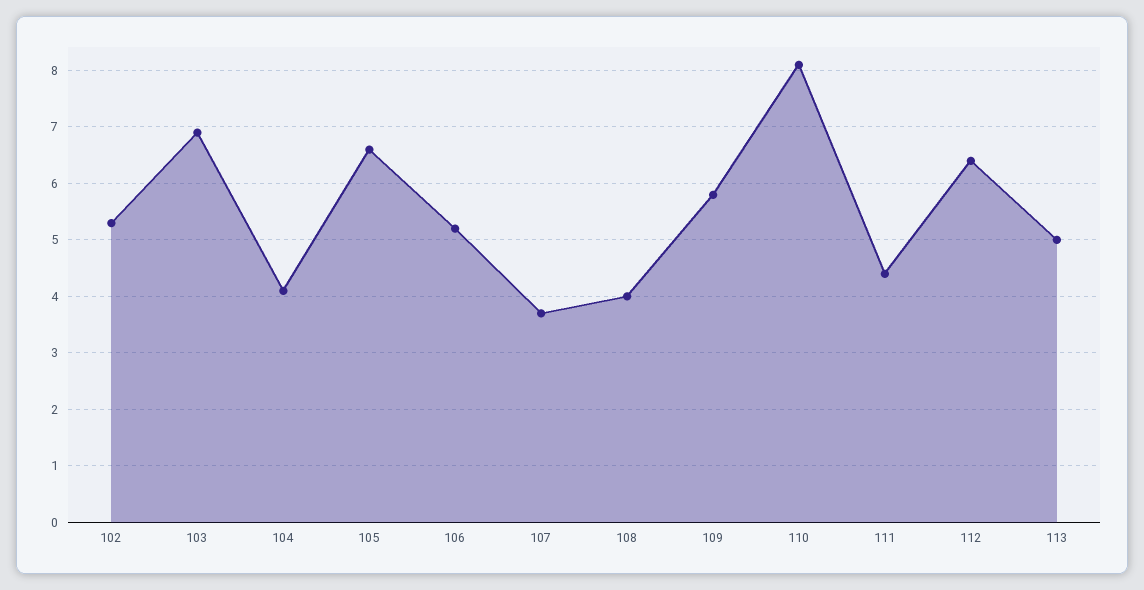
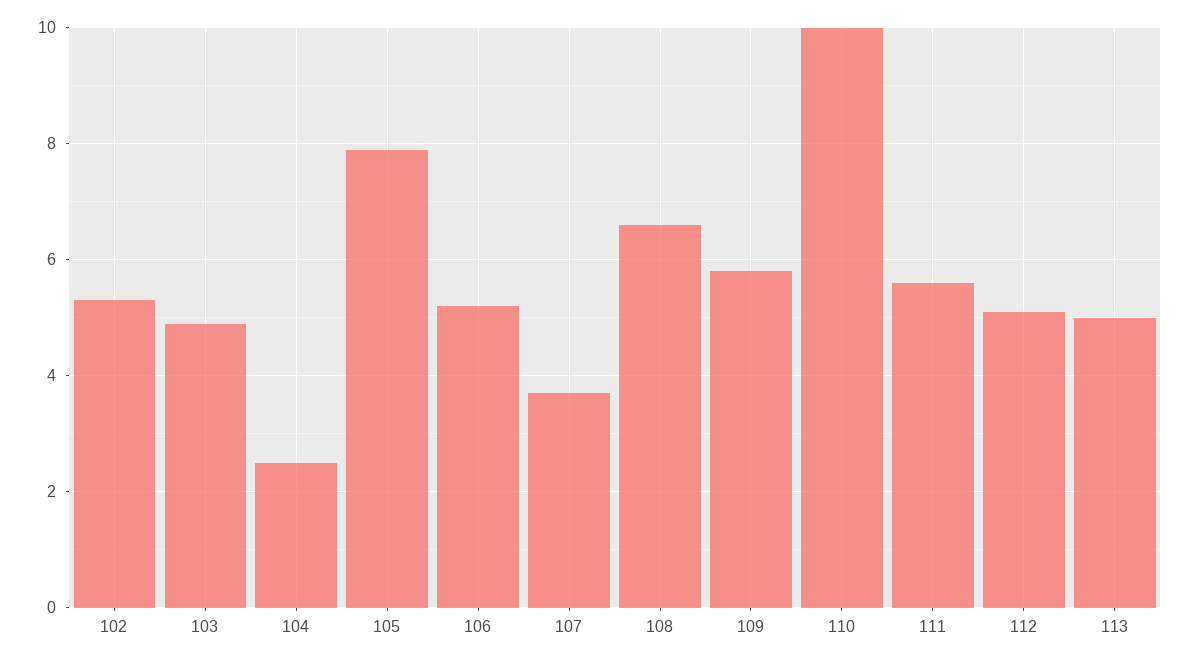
103: 7 -> 5
104: 4 -> 2.5
105: 6.5 -> 8
108: 4 -> 6.5
110: 8 -> 10
111: 4.5 -> 5.5
112: 6.5 -> 5

